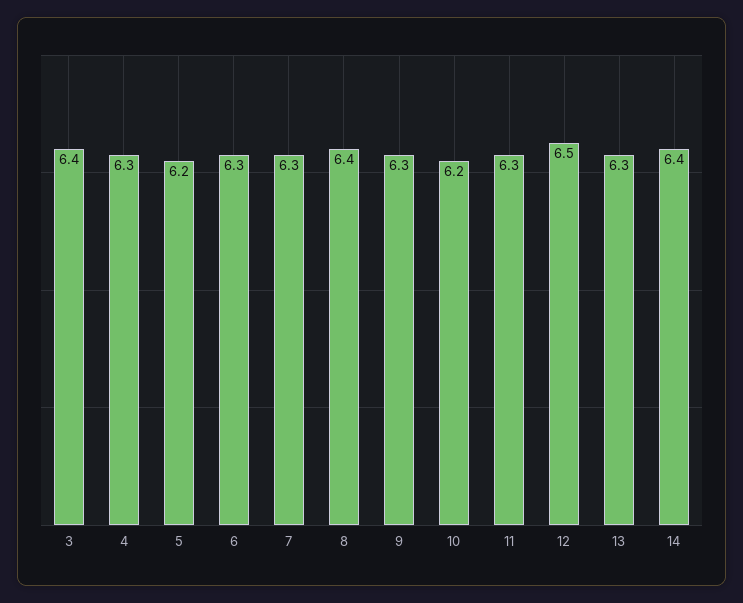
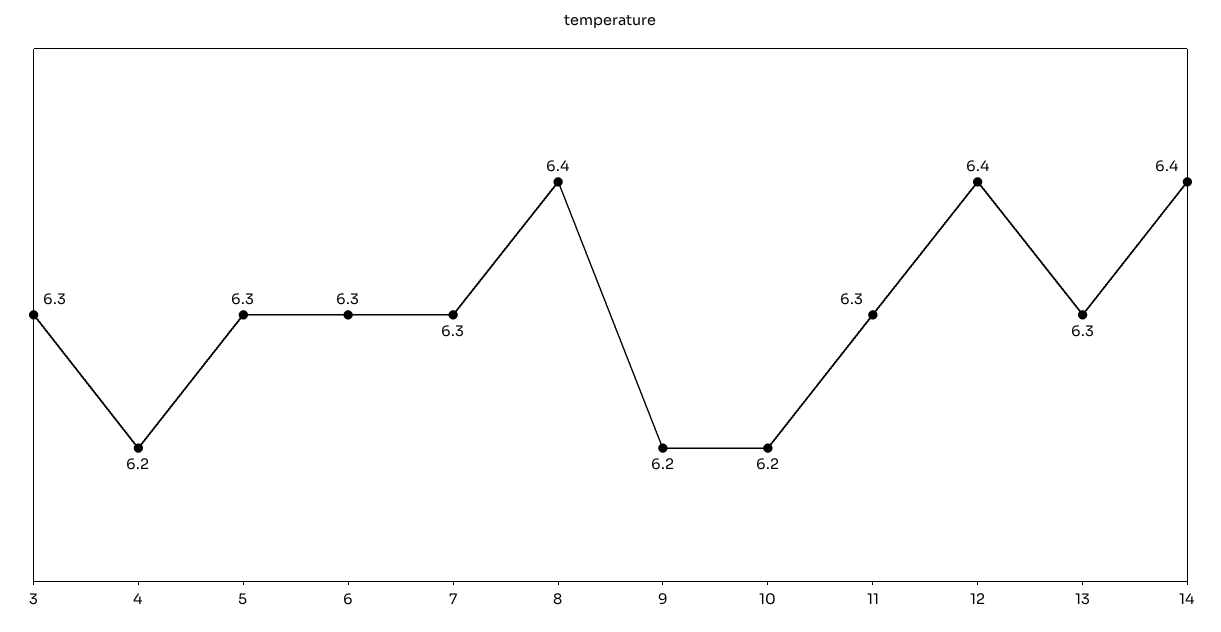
3: 6.4 -> 6.3
4: 6.3 -> 6.2
5: 6.2 -> 6.3
9: 6.3 -> 6.2
12: 6.5 -> 6.4

